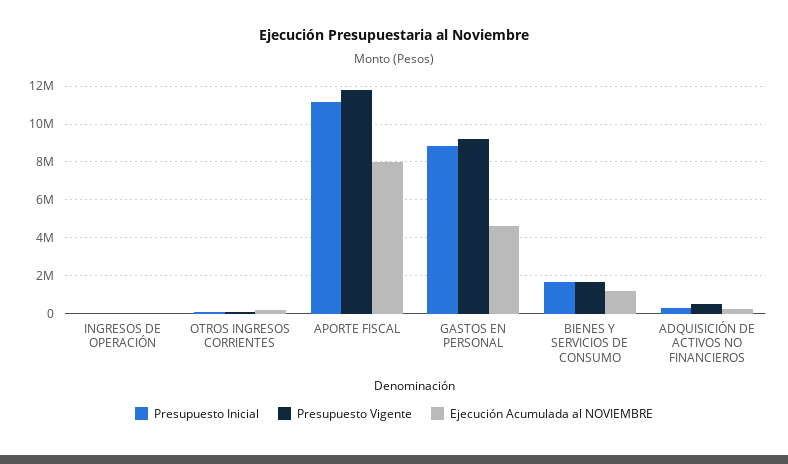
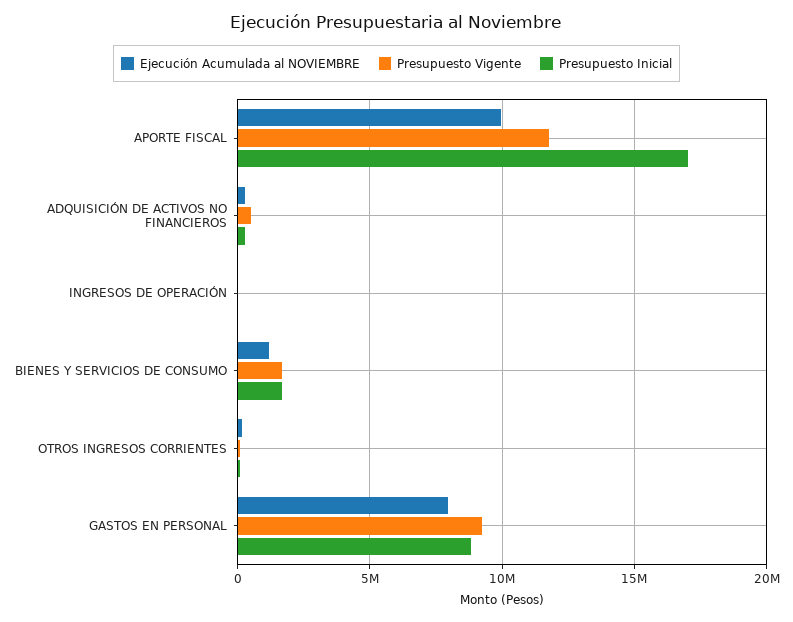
Presupuesto Inicial, APORTE FISCAL: 11000000 -> 17000000
Ejecución Acumulada al NOVIEMBRE, APORTE FISCAL: 8000000 -> 10000000
Ejecución Acumulada al NOVIEMBRE, GASTOS EN PERSONAL: 4500000 -> 8000000

